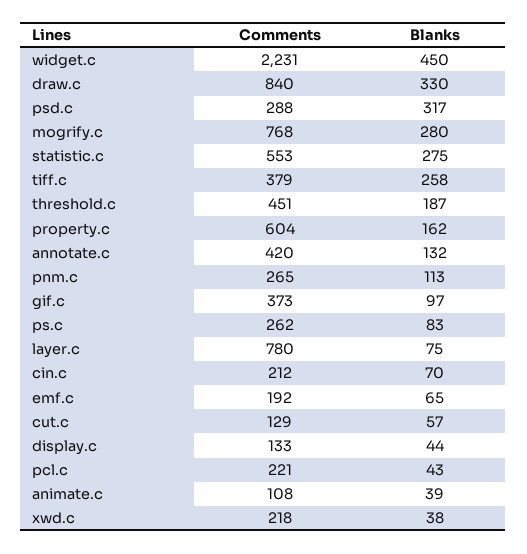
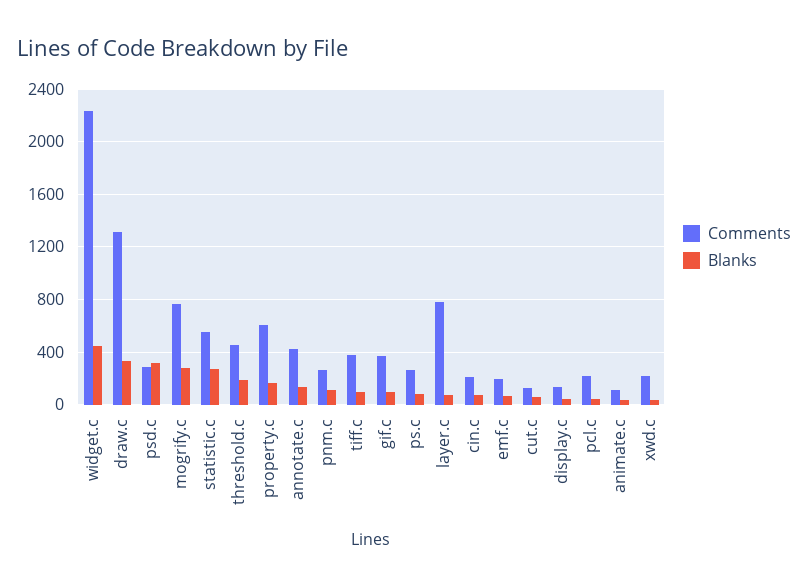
Comments, draw.c: 840 -> 1300
Blanks, tiff.c: 258 -> 100

